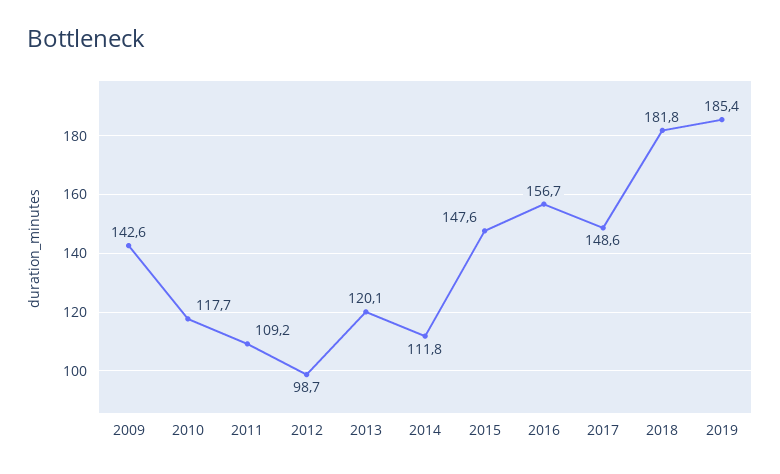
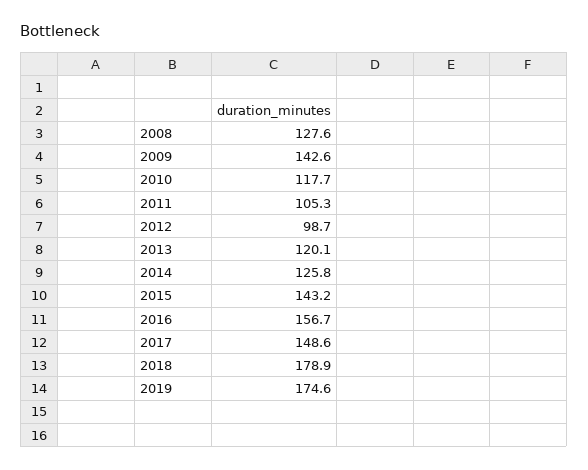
2011: 109.2 -> 105.3
2014: 111.8 -> 125.8
2015: 147.6 -> 143.2
2018: 181.8 -> 178.9
2019: 185.4 -> 174.6
2008: none -> 127.6

